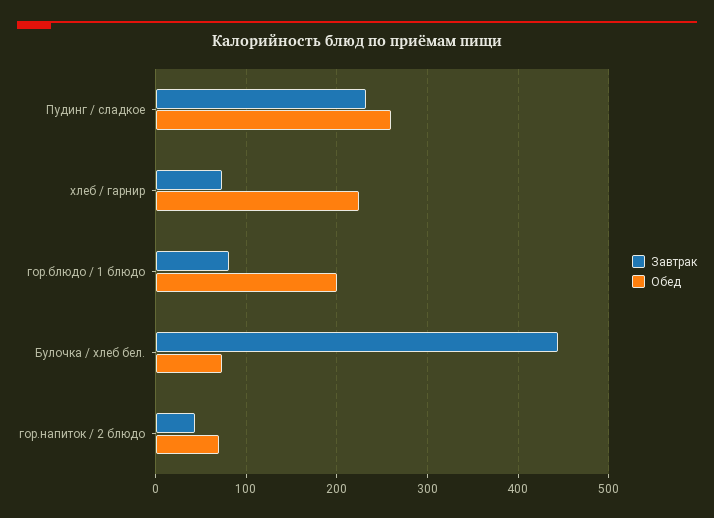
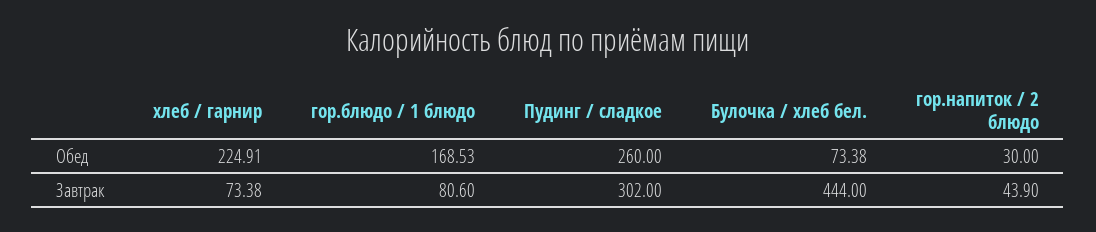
Завтрак, Пудинг / сладкое: 230 -> 302
Обед, гор.блюдо / 1 блюдо: 200 -> 168.53
Обед, гор.напиток / 2 блюдо: 70 -> 30

